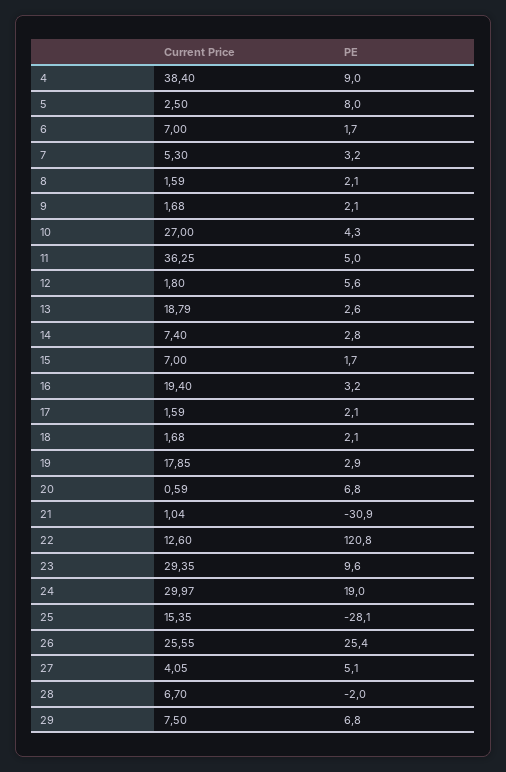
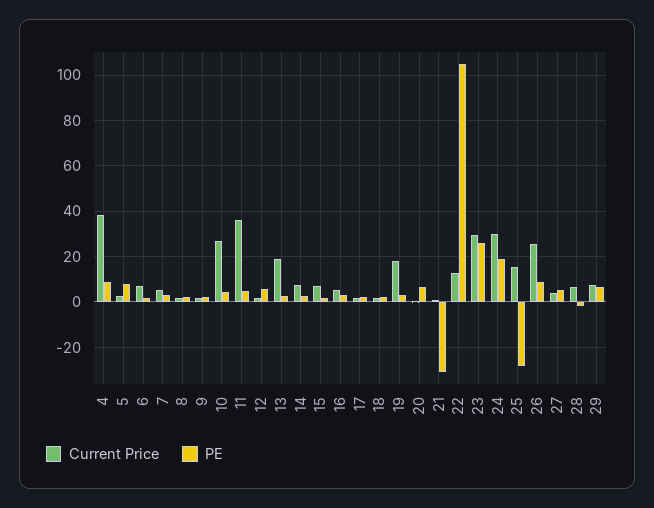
Current Price, 16: 19.4 -> 5
PE, 22: 120.8 -> 105
PE, 23: 9.6 -> 25
PE, 26: 25.4 -> 10

